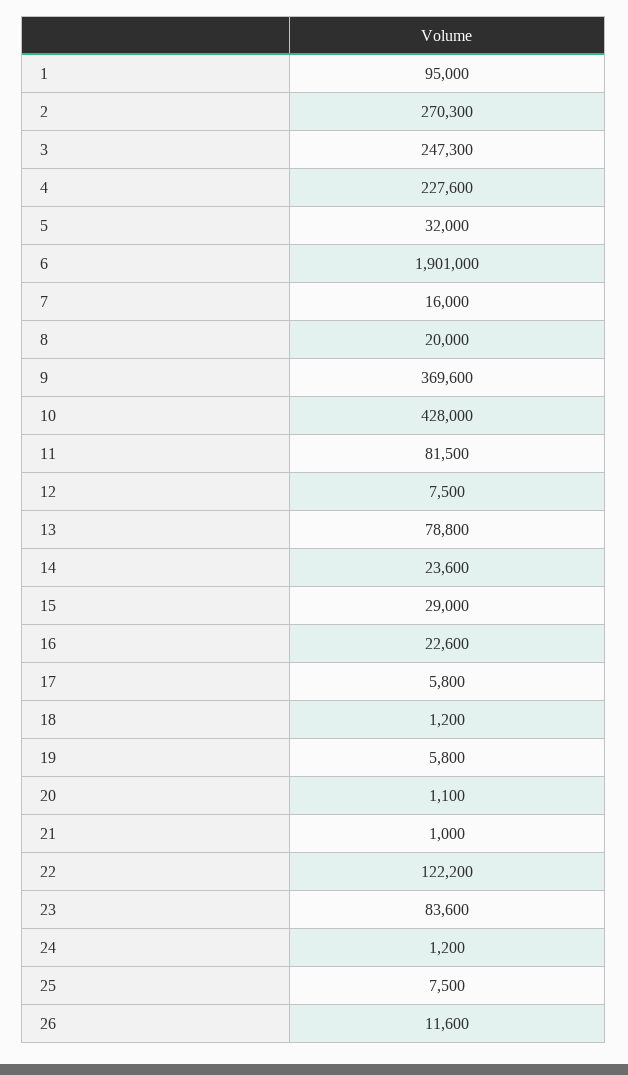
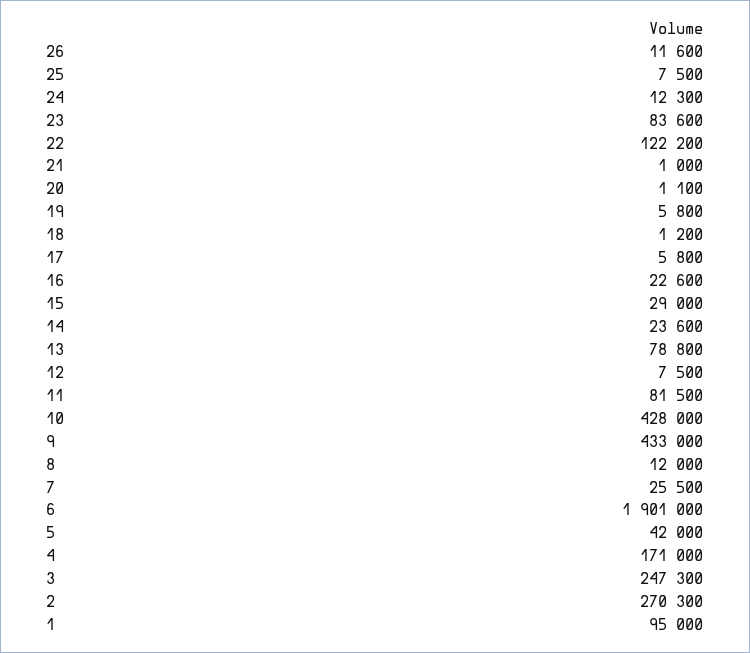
4: 227600 -> 171000
5: 32000 -> 42000
7: 16000 -> 25500
8: 20000 -> 12000
9: 369600 -> 433000
24: 1200 -> 12300

